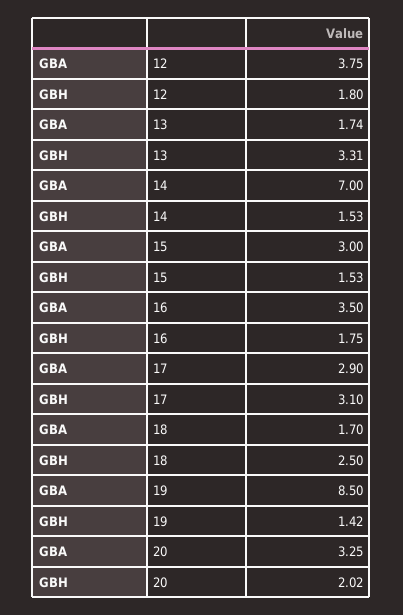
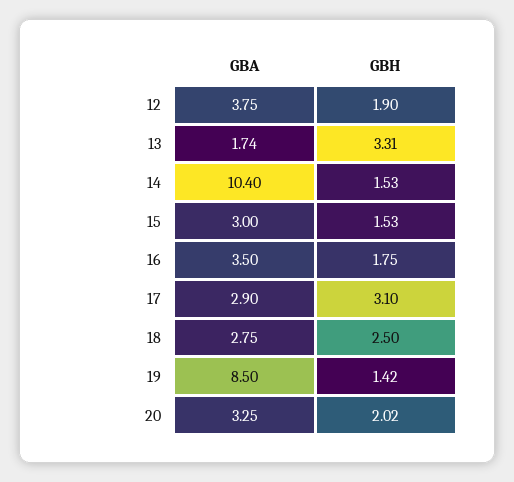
GBH, 12: 1.8 -> 1.9
GBA, 14: 7 -> 10.4
GBA, 18: 1.7 -> 2.75

